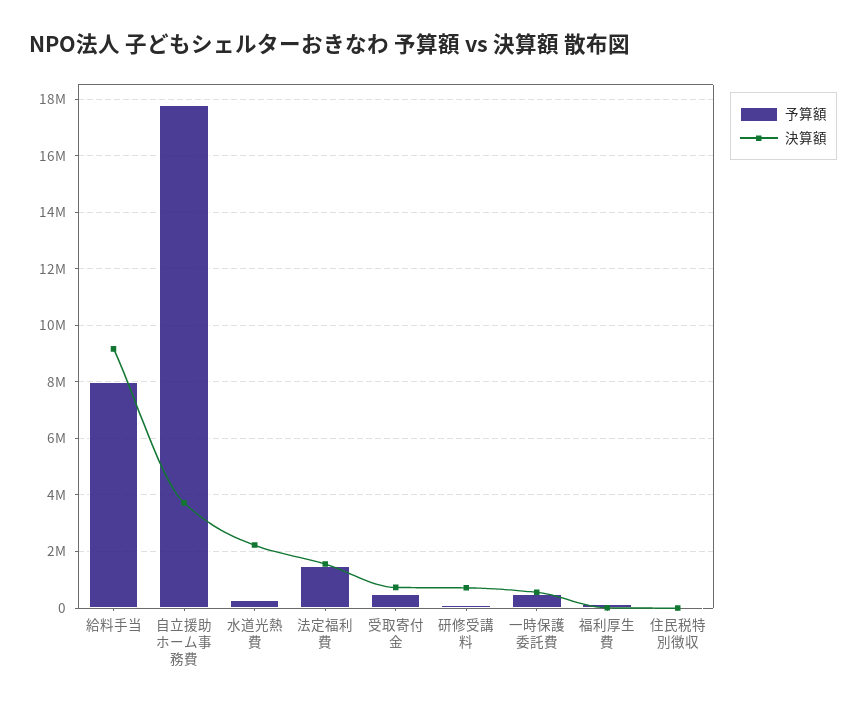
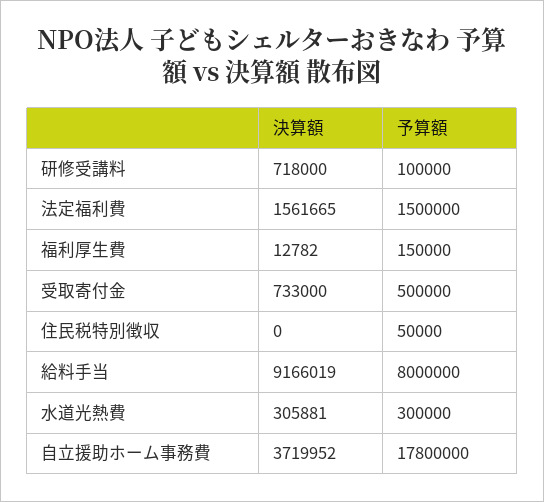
決算額, 水道光熱費: 2250000 -> 305881
予算額, 一時保護委託費: 500000 -> none
決算額, 一時保護委託費: 500000 -> none

